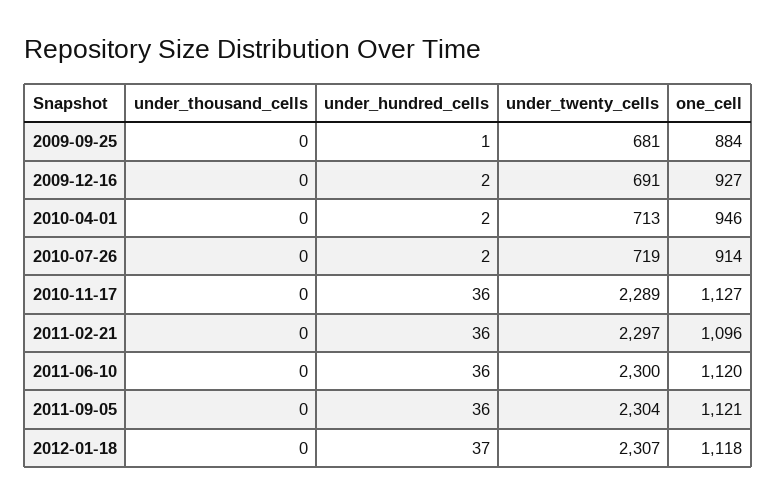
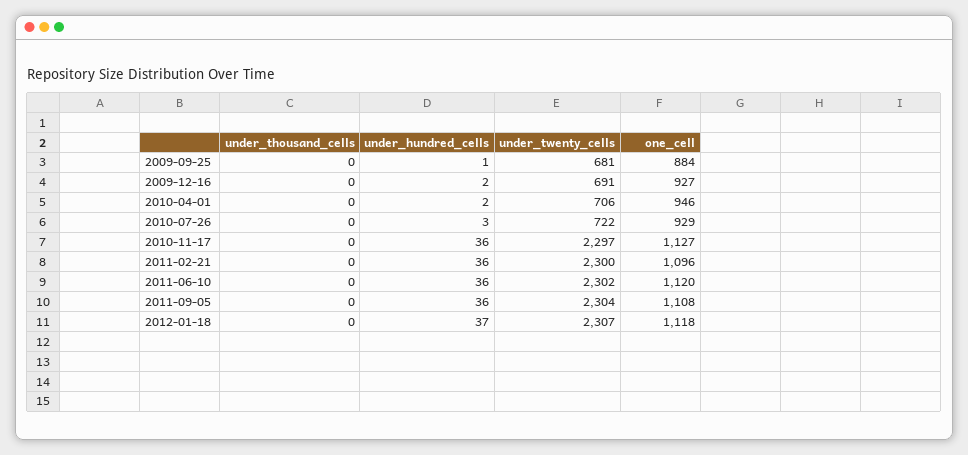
under_twenty_cells, 2010-04-01: 713 -> 706
under_hundred_cells, 2010-07-26: 2 -> 3
under_twenty_cells, 2010-07-26: 719 -> 722
one_cell, 2010-07-26: 914 -> 929
under_twenty_cells, 2010-11-17: 2289 -> 2297
under_twenty_cells, 2011-02-21: 2297 -> 2300
under_twenty_cells, 2011-06-10: 2300 -> 2302
one_cell, 2011-09-05: 1121 -> 1108

